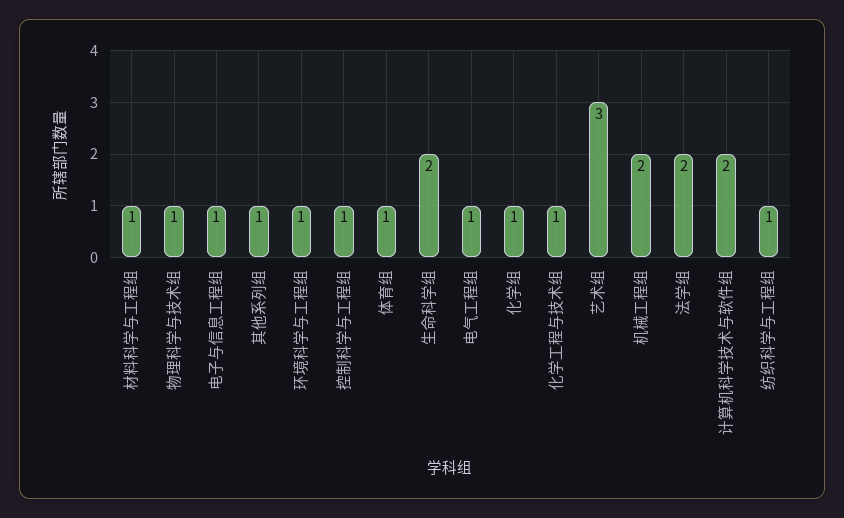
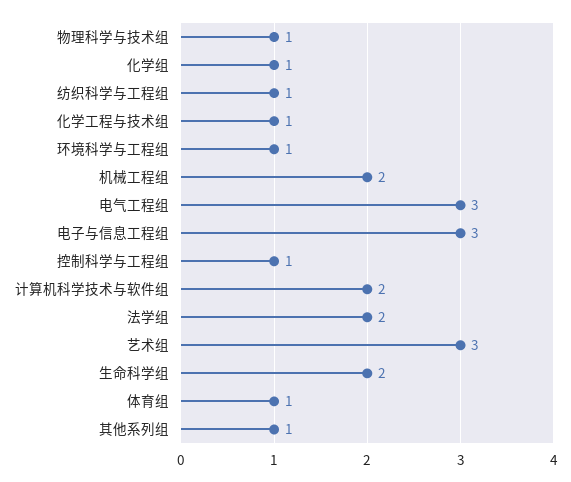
材料科学与工程组: 1 -> none
电子与信息工程组: 1 -> 3
电气工程组: 1 -> 3

